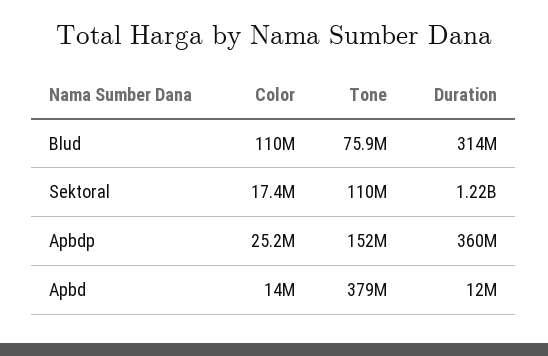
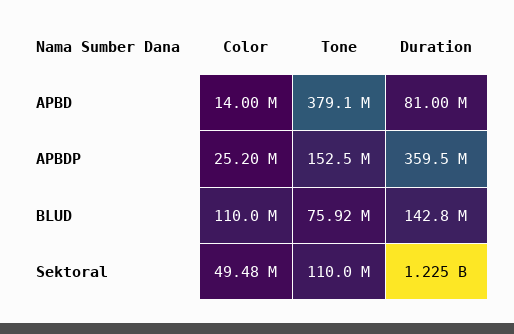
Duration, Blud: 314000000 -> 142800000
Color, Sektoral: 17400000 -> 49480000
Duration, Apbd: 12000000 -> 81000000

